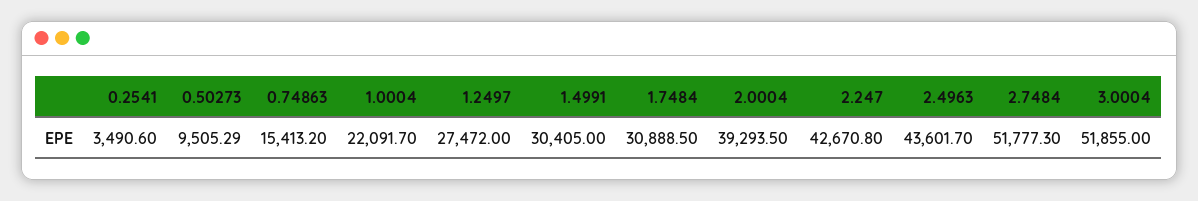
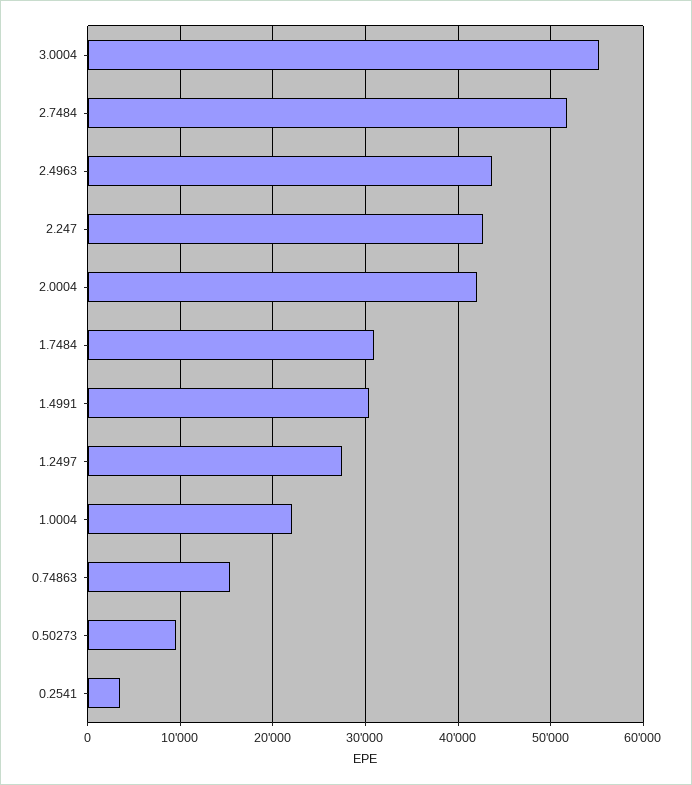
2.0004: 39293.5 -> 42000
3.0004: 51855 -> 55000

